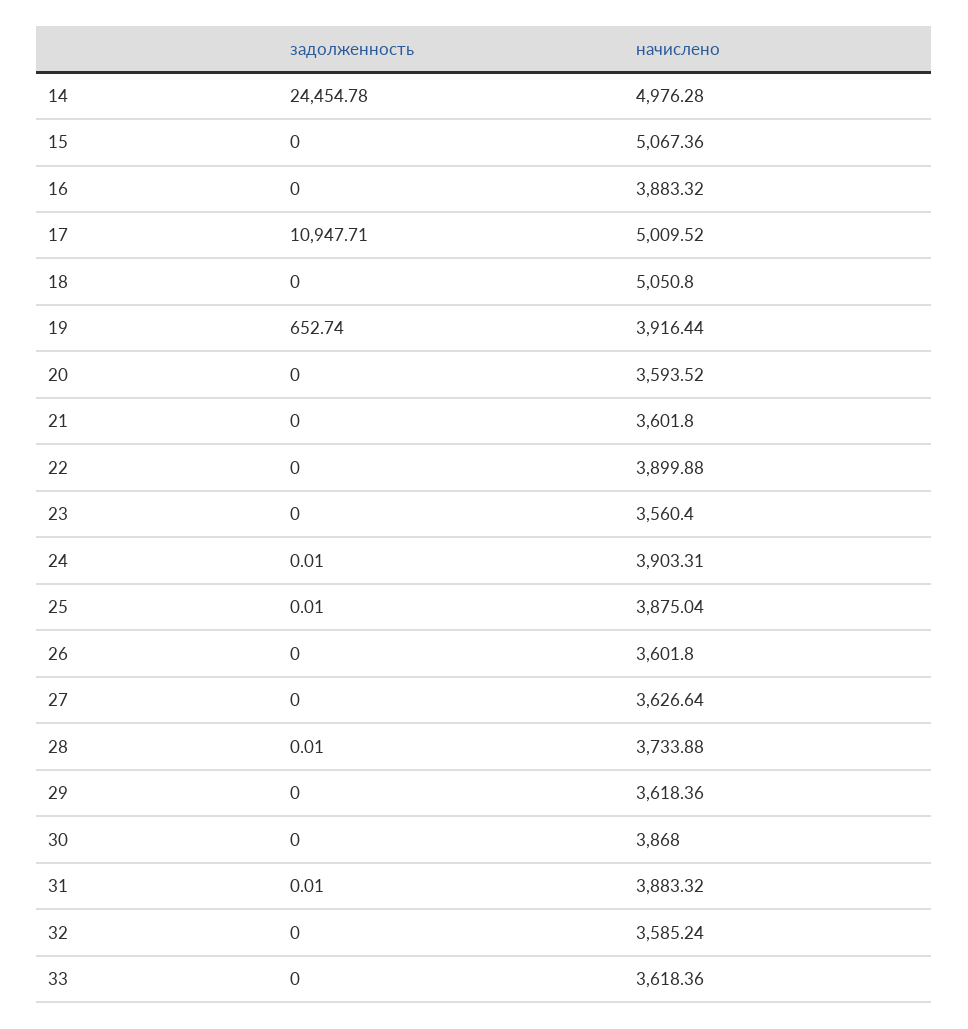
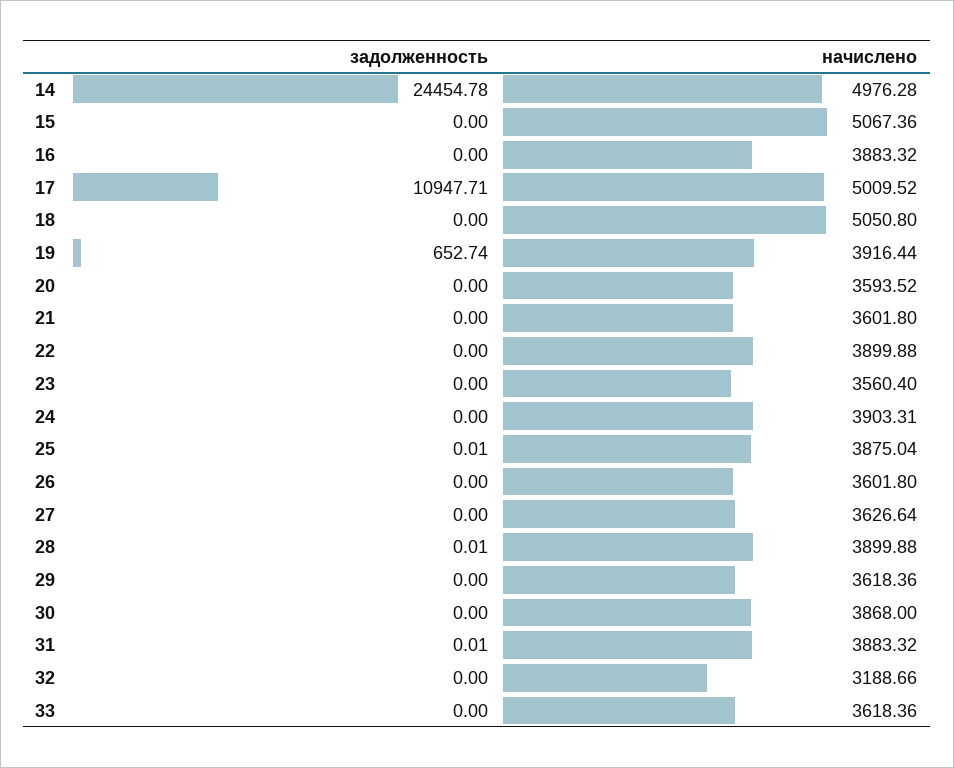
задолженность, 24: 0.01 -> 0
начислено, 28: 3733.88 -> 3899.88
начислено, 32: 3585.24 -> 3188.66

